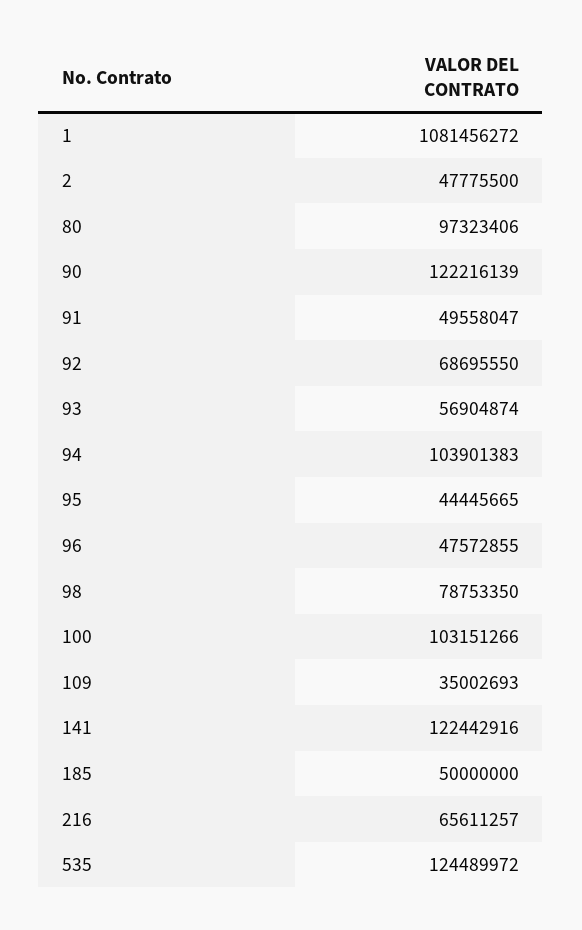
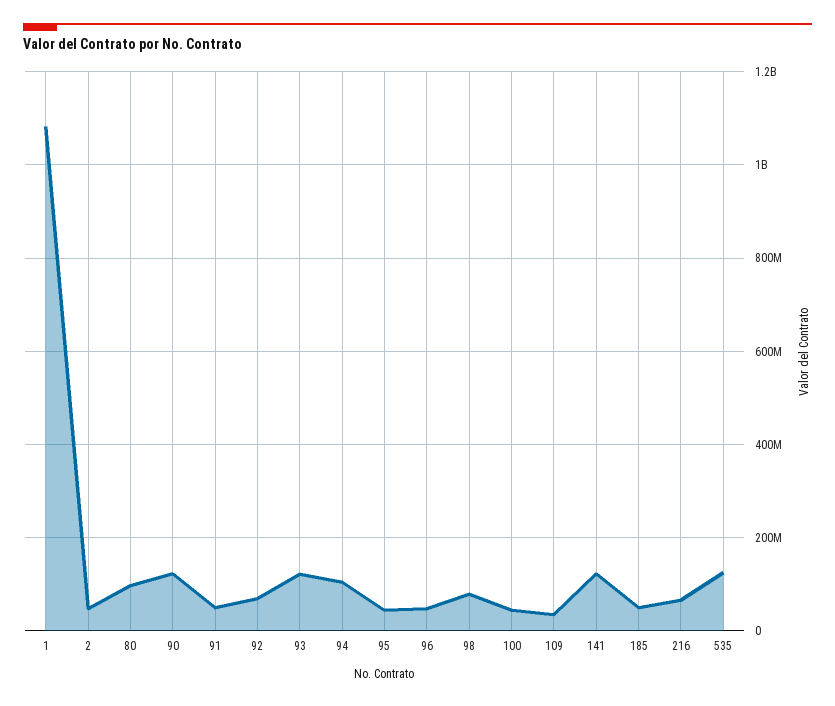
93: 56904874 -> 120000000
100: 103151266 -> 40000000

